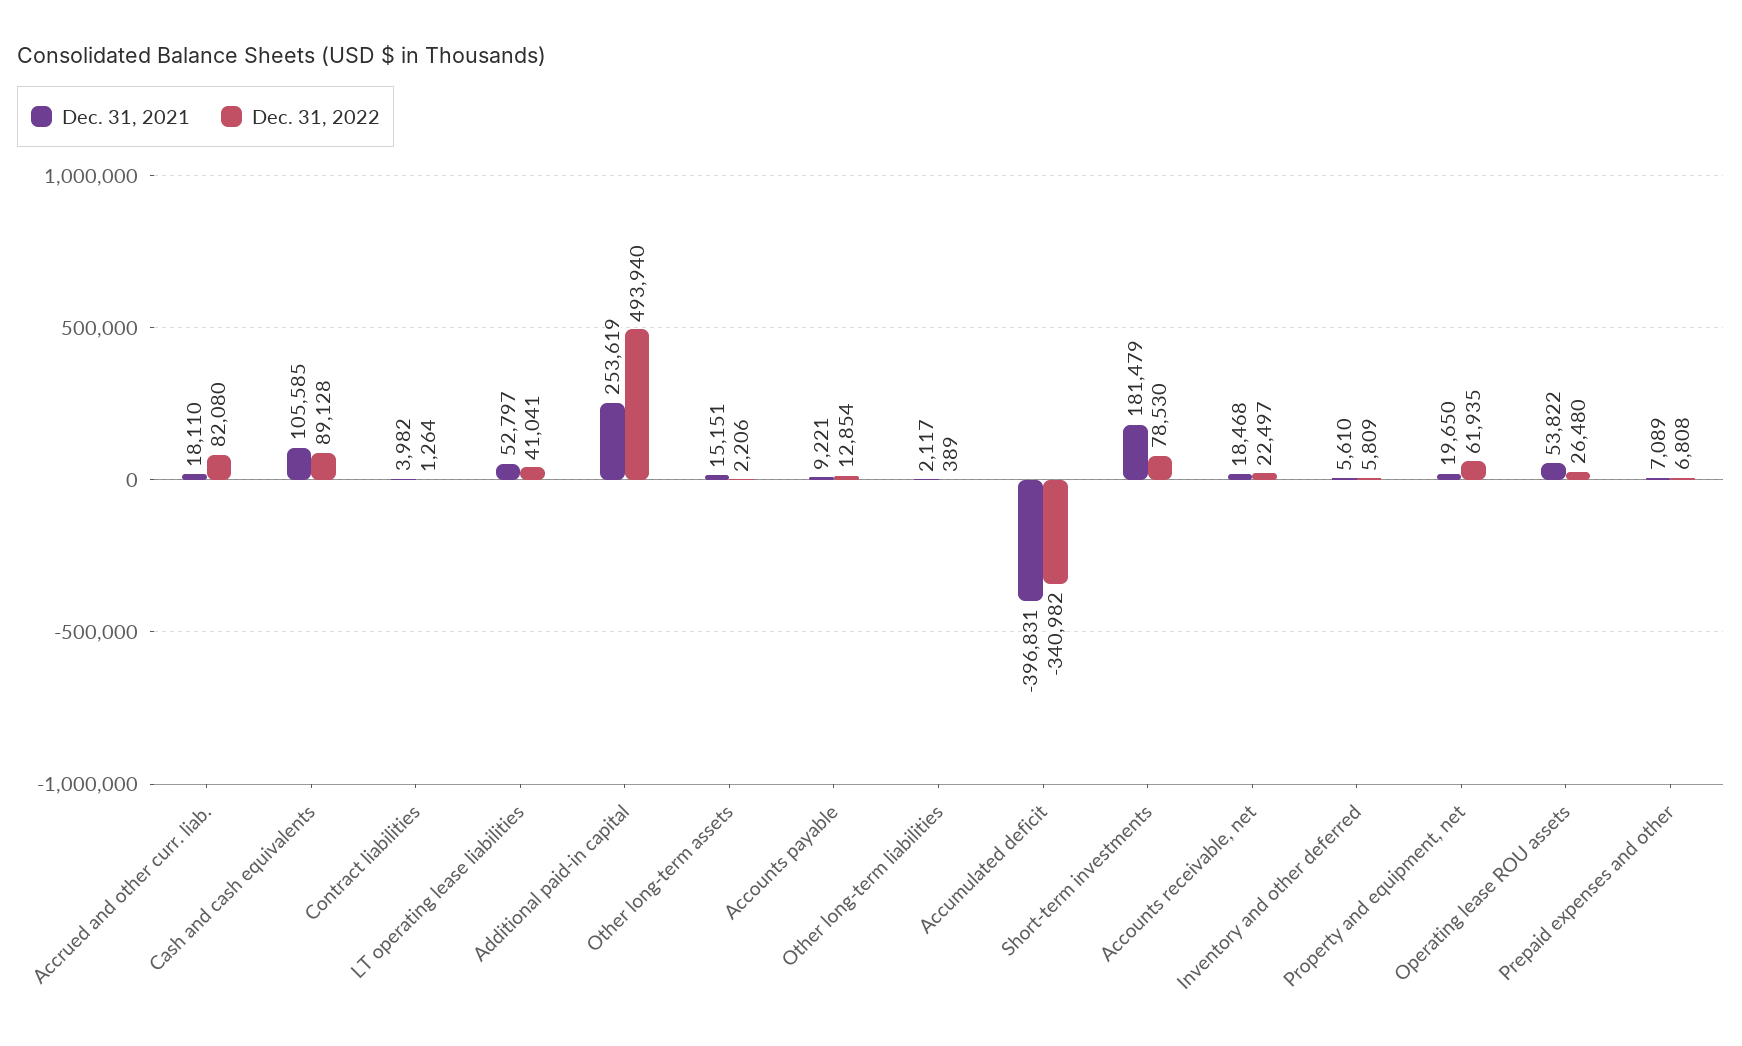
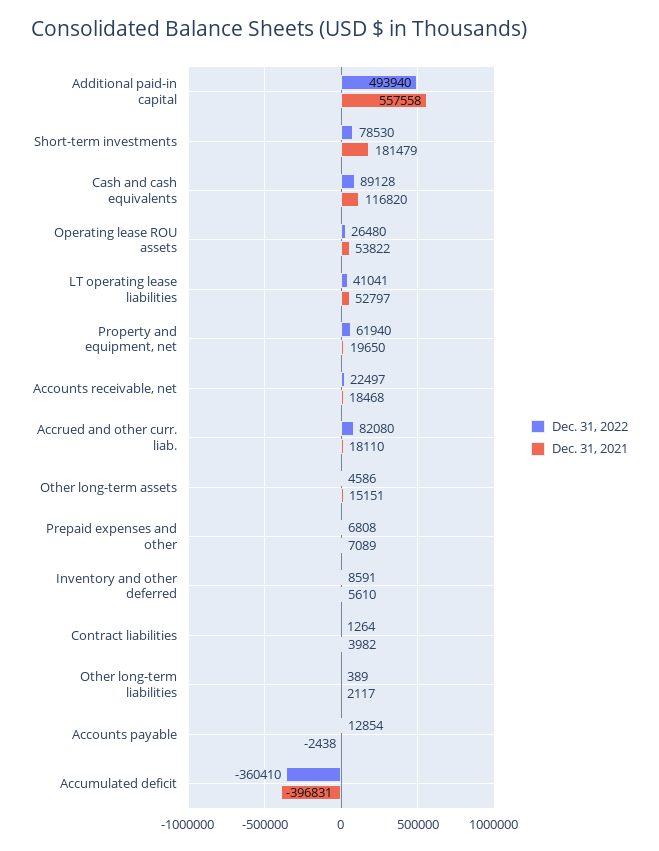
Dec. 31, 2021, Cash and cash equivalents: 105585 -> 116820
Dec. 31, 2021, Additional paid-in capital: 253619 -> 557558
Dec. 31, 2022, Other long-term assets: 2206 -> 4586
Dec. 31, 2021, Accounts payable: 9221 -> -2438
Dec. 31, 2022, Accumulated deficit: -340982 -> -360410
Dec. 31, 2022, Inventory and other deferred: 5809 -> 8591
Dec. 31, 2022, Property and equipment, net: 61935 -> 61940

